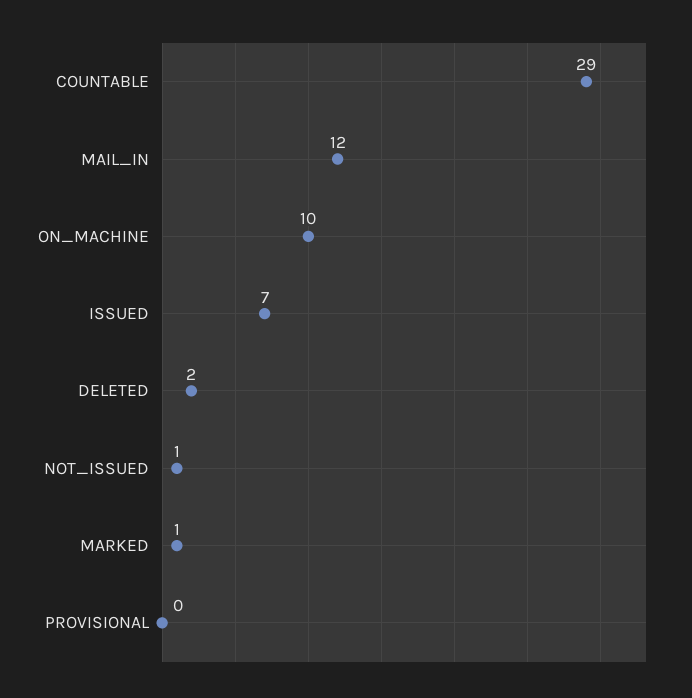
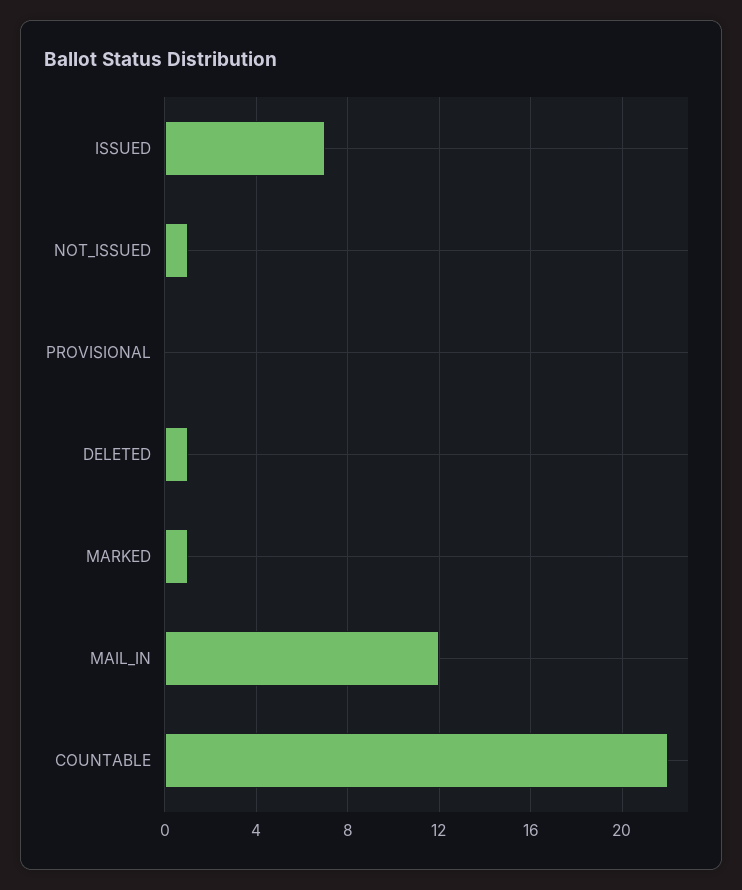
COUNTABLE: 29 -> 22
ON_MACHINE: 10 -> none
DELETED: 2 -> 1

